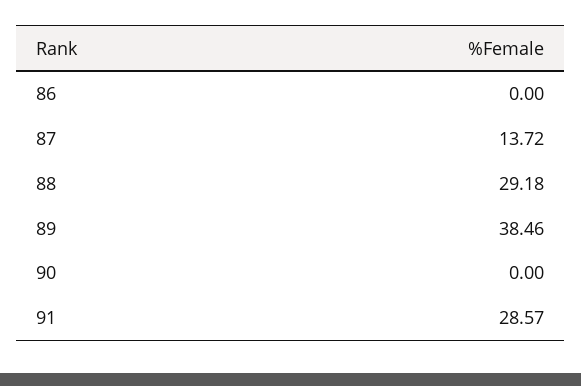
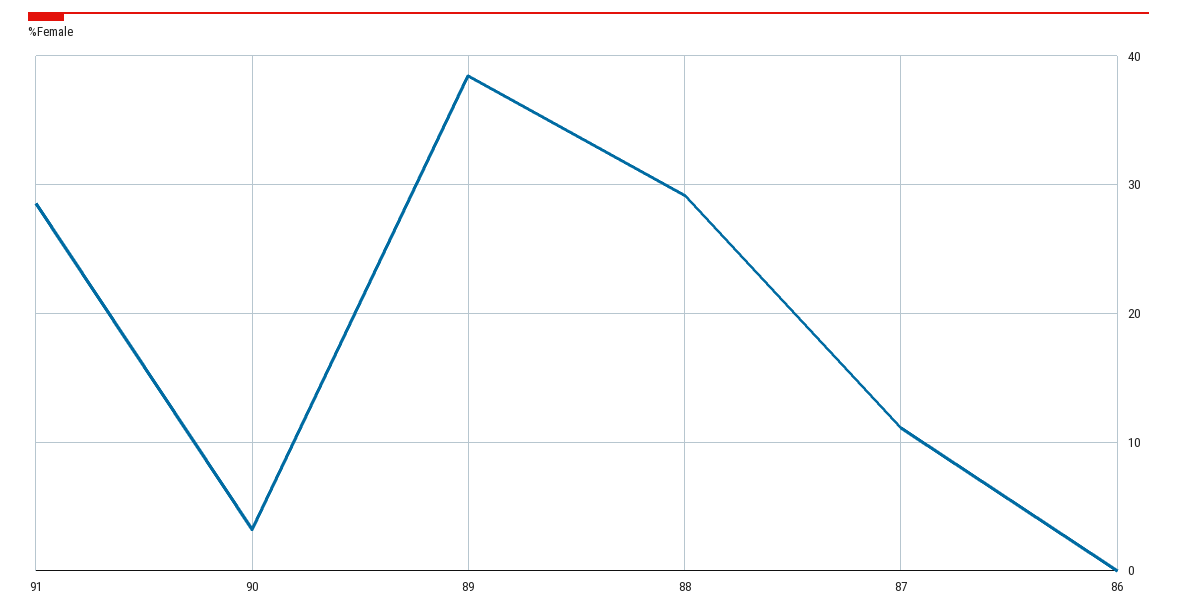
87: 13.72 -> 11
90: 0 -> 3

